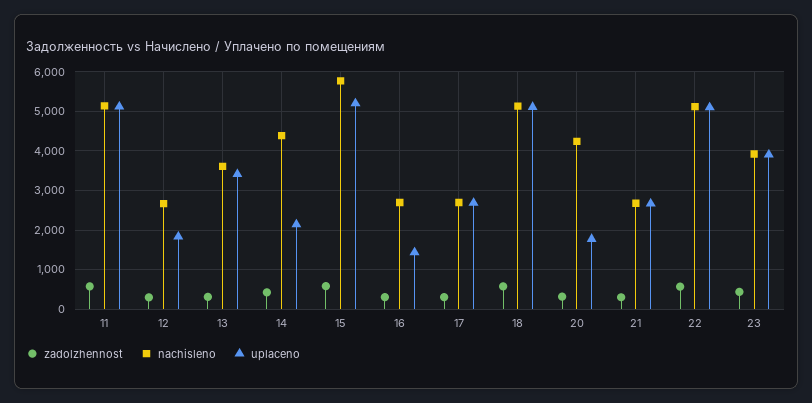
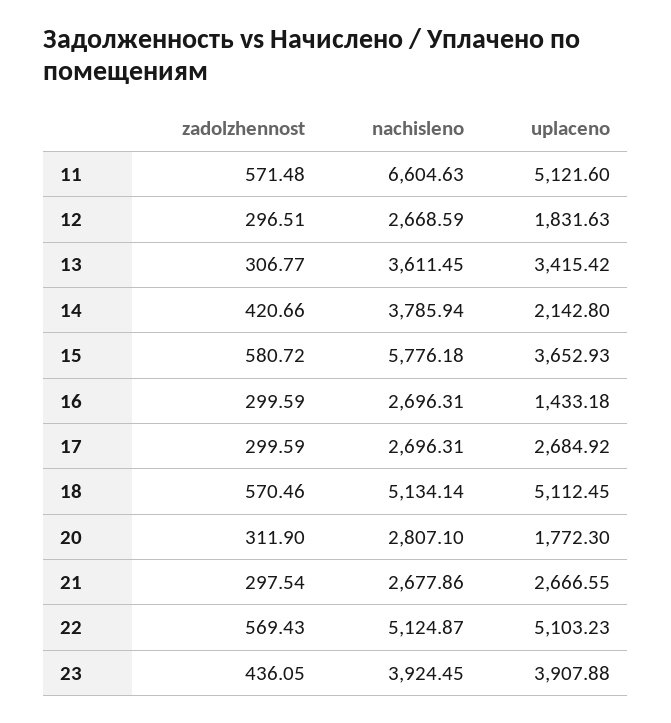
nachisleno, 11: 5200 -> 6604.63
nachisleno, 14: 4400 -> 3785.94
uplaceno, 15: 5200 -> 3652.93
nachisleno, 20: 4200 -> 2807.1

